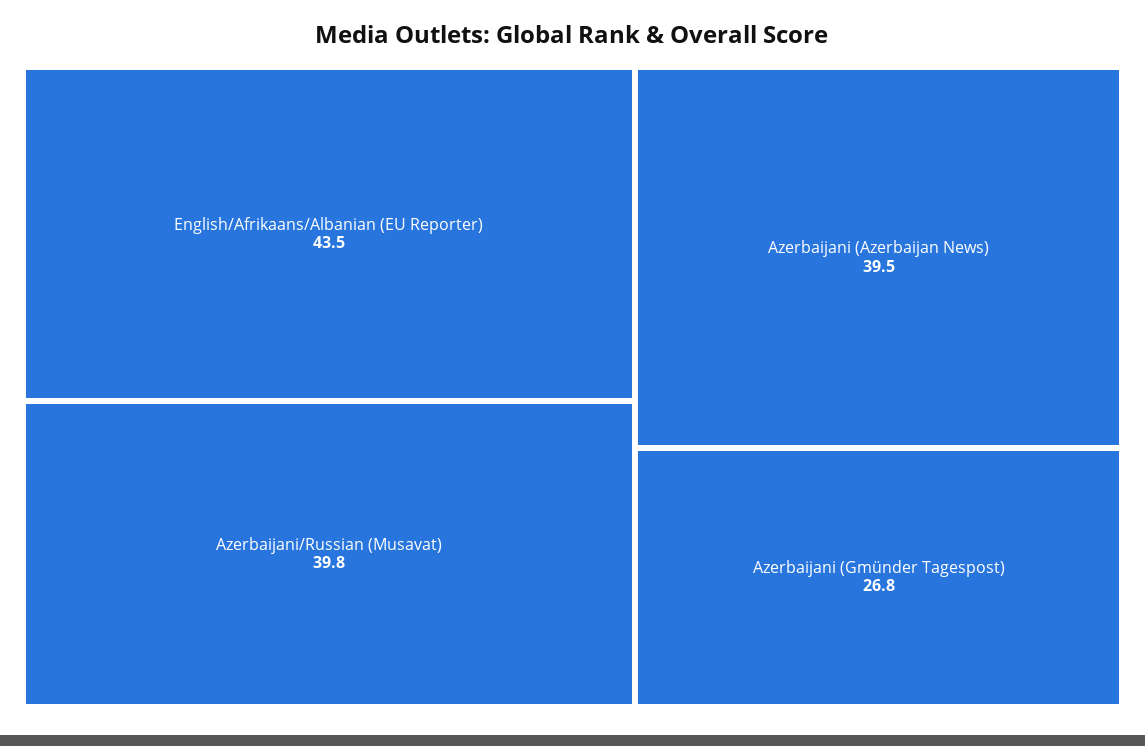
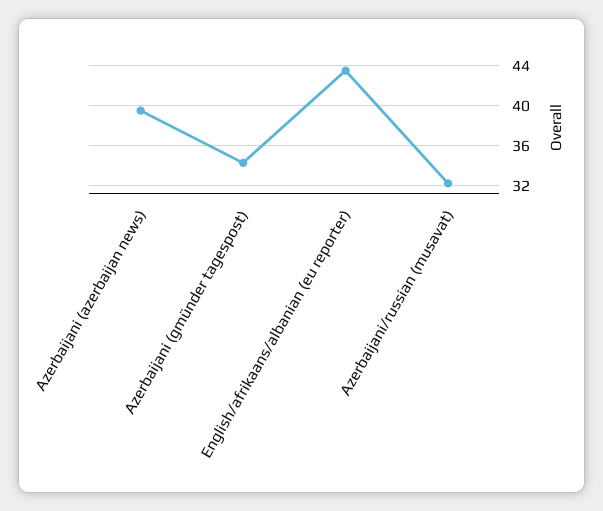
Azerbaijani/Russian (Musavat): 39.8 -> 32
Azerbaijani (Gmünder Tagespost): 26.8 -> 34

